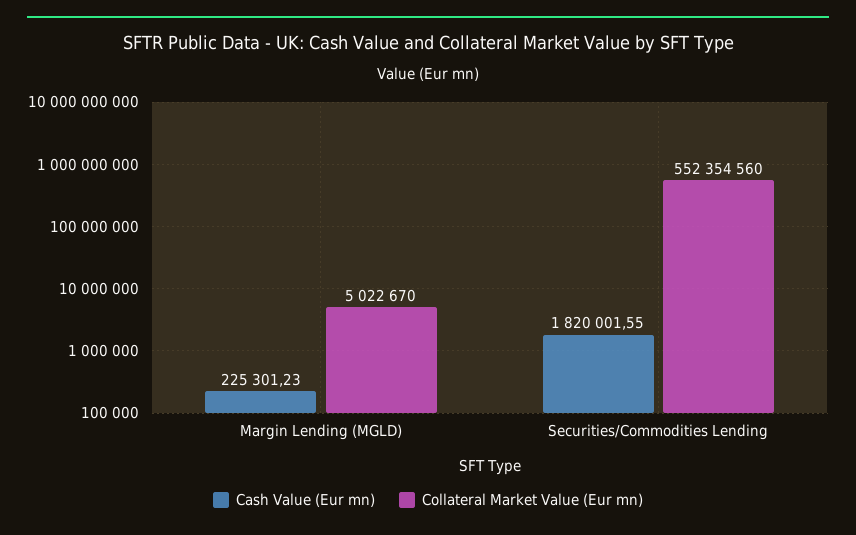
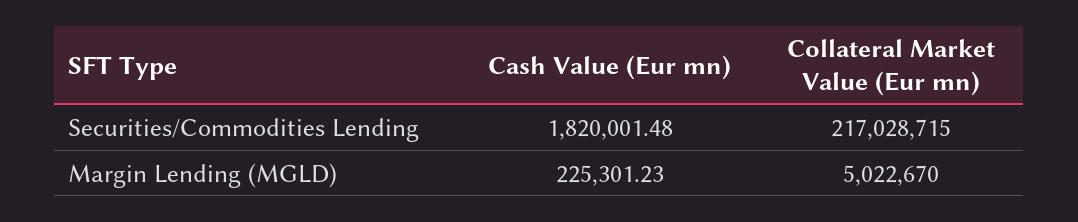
Cash Value (Eur mn), Securities/Commodities Lending: 1820001.55 -> 1820001.48
Collateral Market Value (Eur mn), Securities/Commodities Lending: 552354560 -> 217028715

